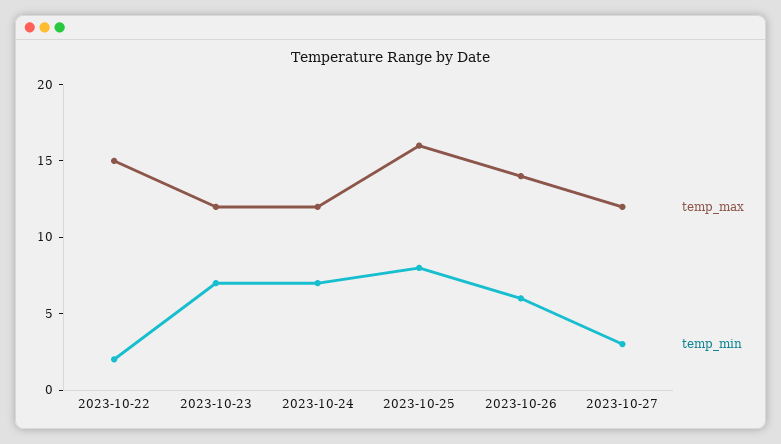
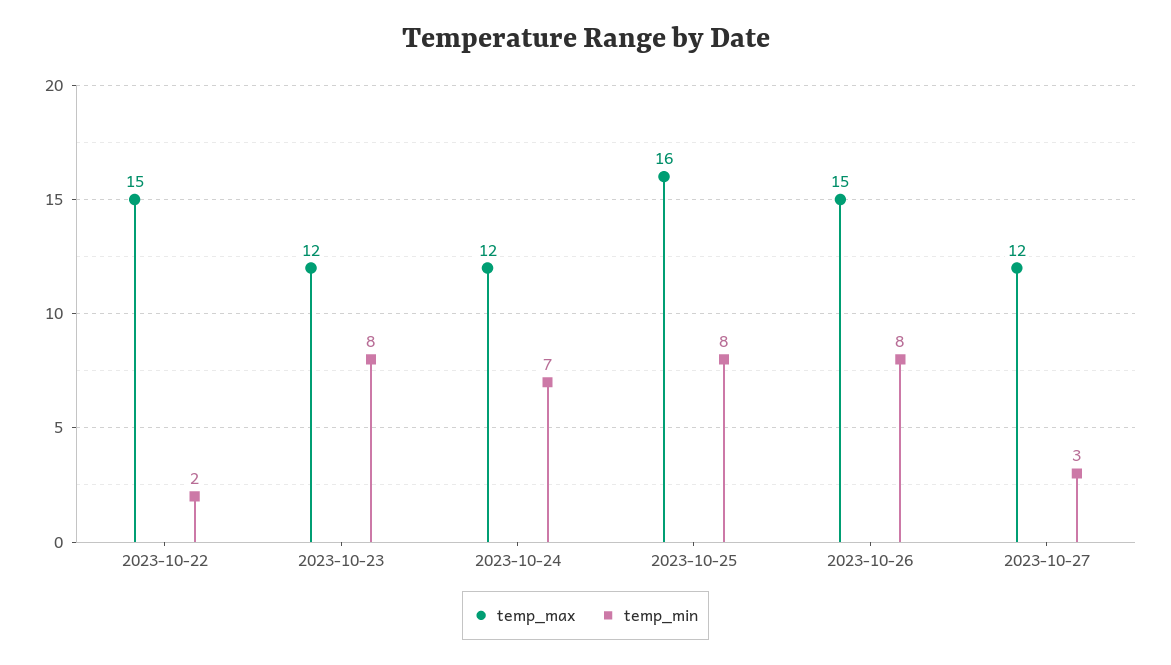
temp_min, 2023-10-23: 7 -> 8
temp_max, 2023-10-26: 14 -> 15
temp_min, 2023-10-26: 6 -> 8

